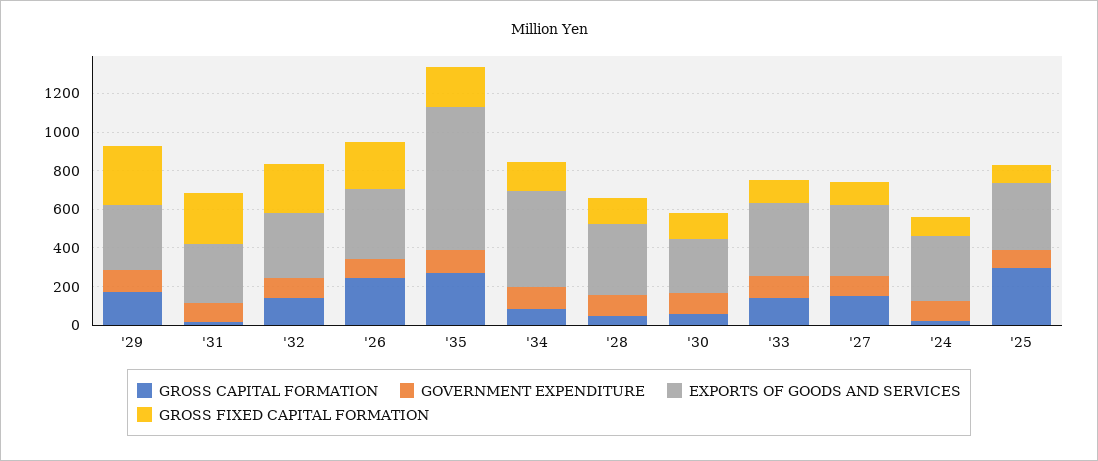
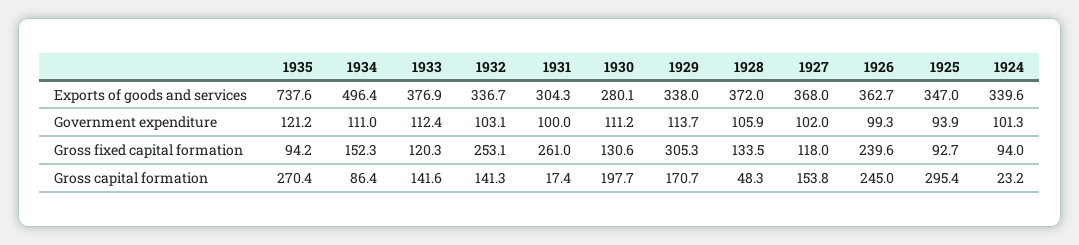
GROSS FIXED CAPITAL FORMATION, '35: 200 -> 94.2
GROSS CAPITAL FORMATION, '30: 50 -> 197.7

